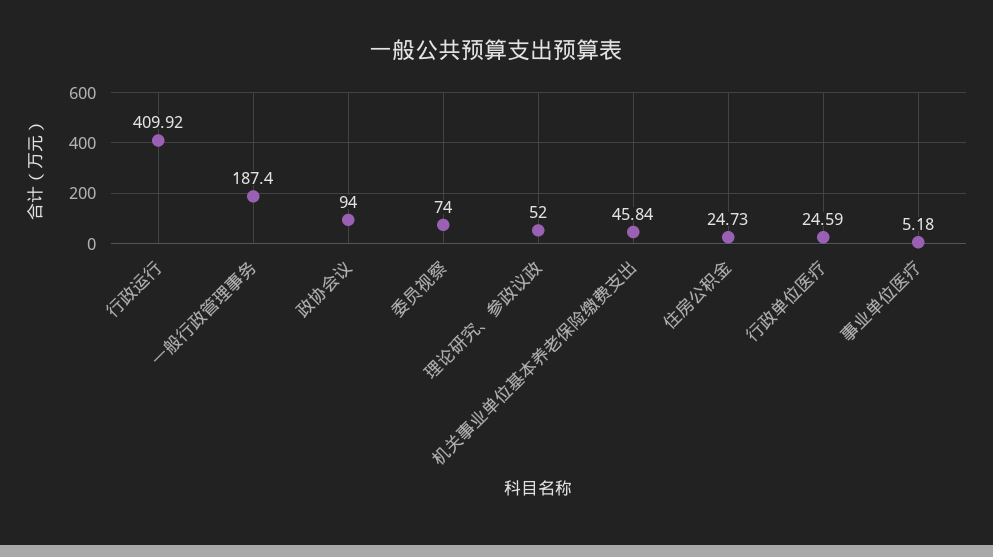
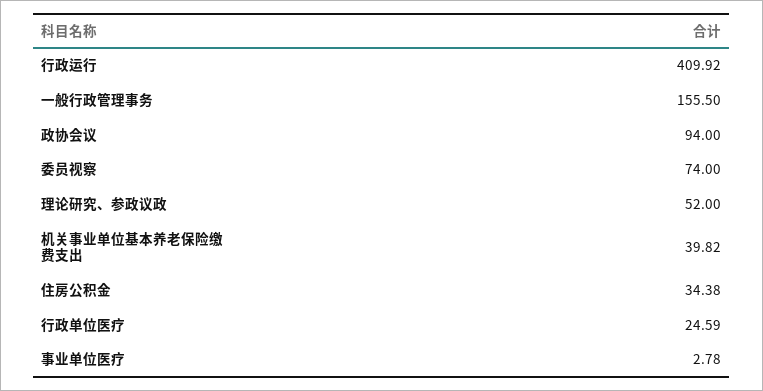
一般行政管理事务: 187.4 -> 155.5
机关事业单位基本养老保险缴费支出: 45.84 -> 39.82
住房公积金: 24.73 -> 34.38
事业单位医疗: 5.18 -> 2.78

